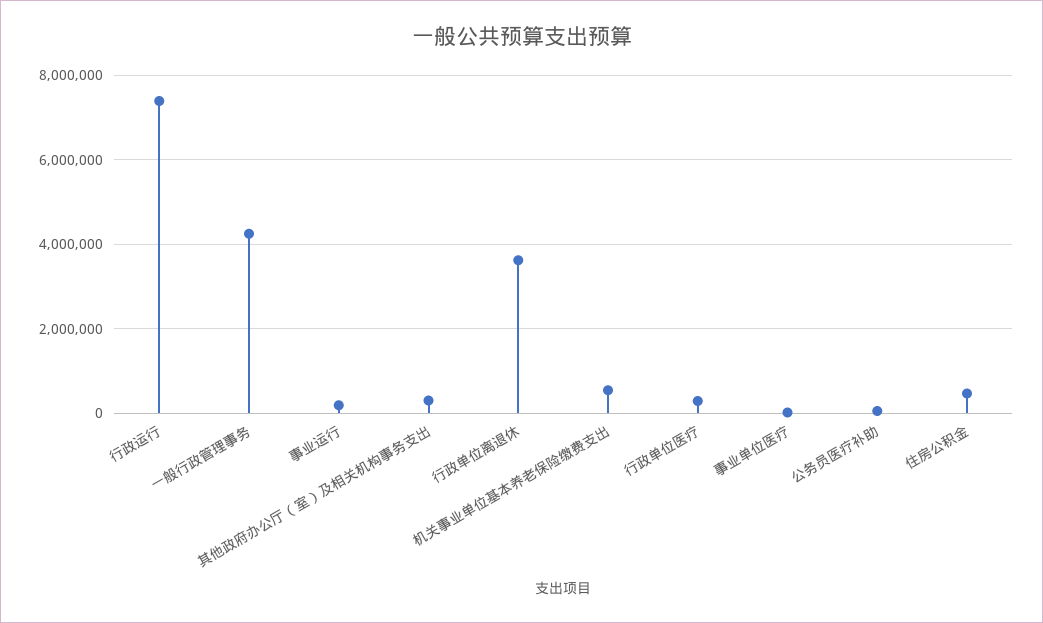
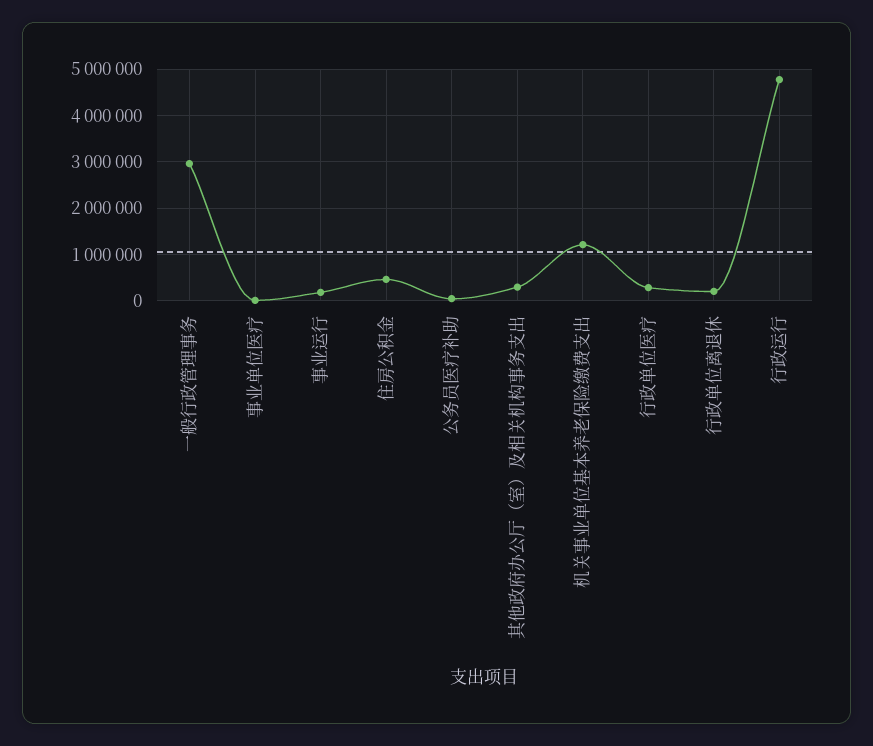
行政运行: 7400000 -> 4800000
一般行政管理事务: 4200000 -> 3000000
行政单位离退休: 3600000 -> 200000
机关事业单位基本养老保险缴费支出: 600000 -> 1200000

